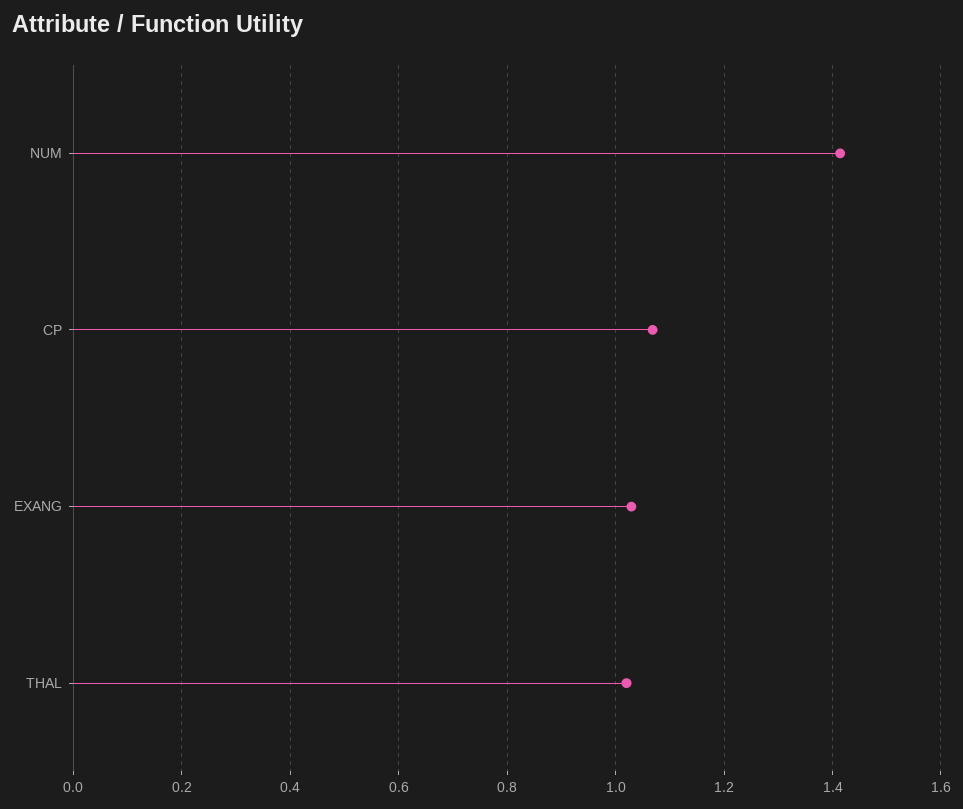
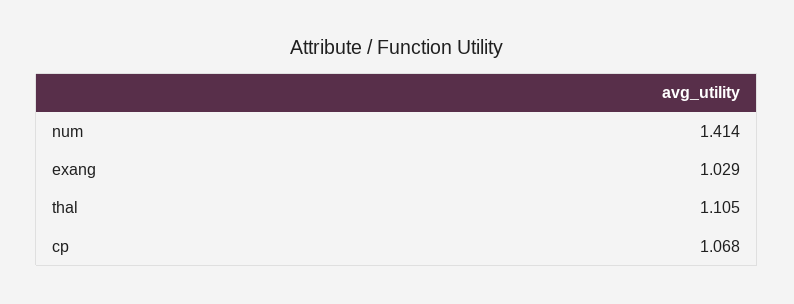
THAL: 1.02 -> 1.105

